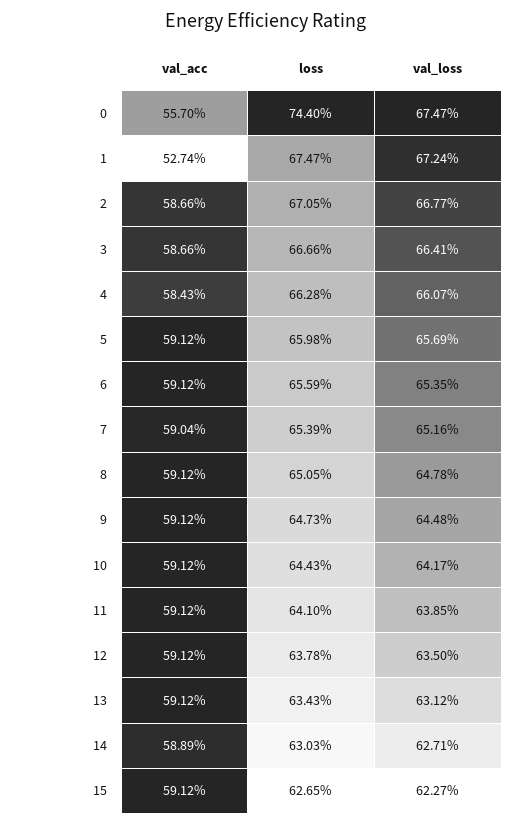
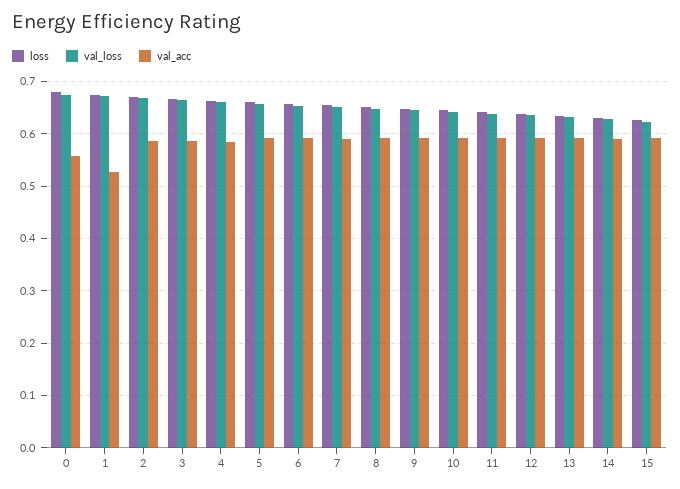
loss, 0: 0.744 -> 0.68

